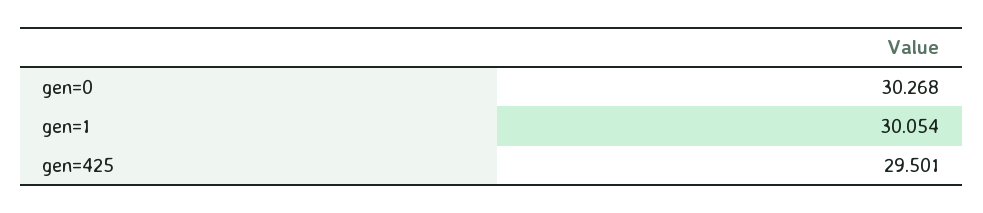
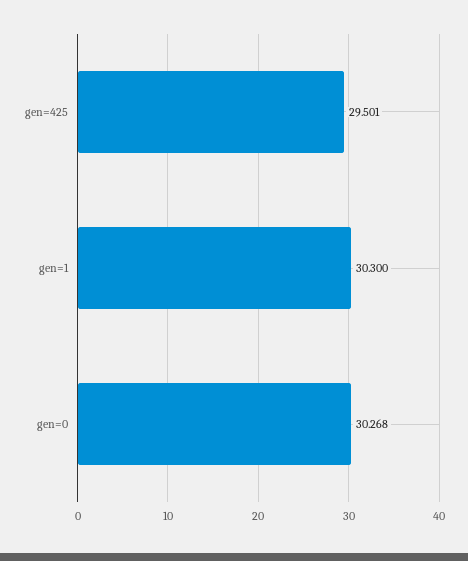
gen=1: 30.054 -> 30.3

